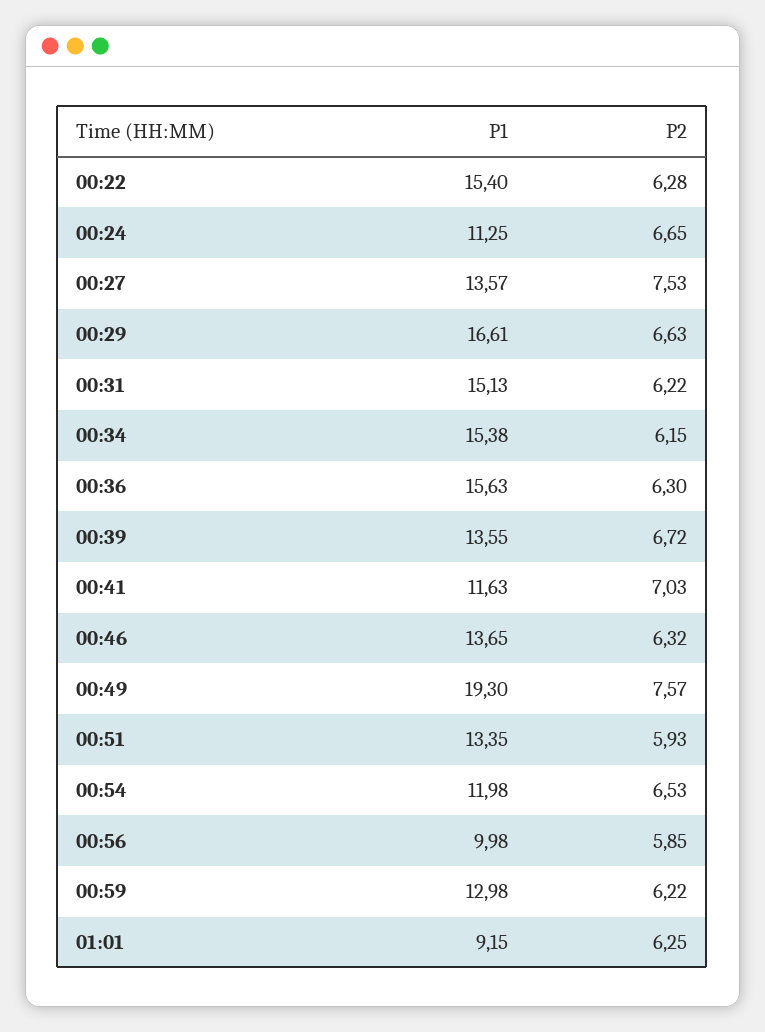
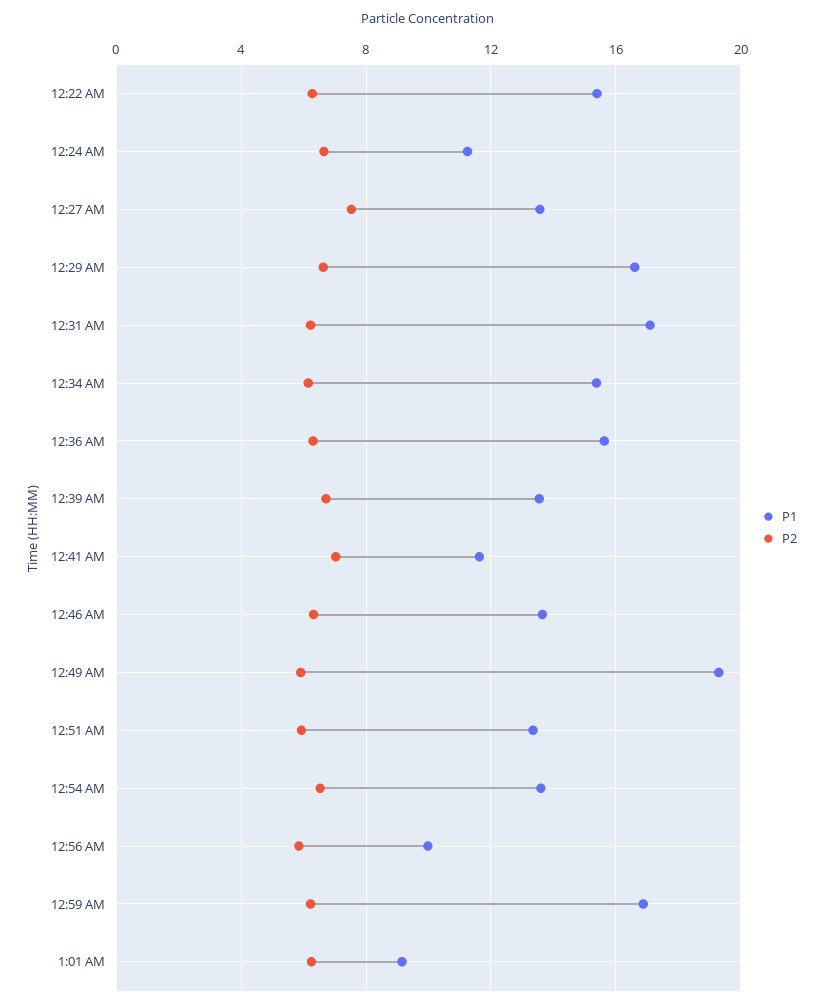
P1, 00:31: 15.13 -> 17
P2, 00:49: 7.57 -> 6
P1, 00:54: 11.98 -> 13.5
P1, 00:59: 12.98 -> 17

